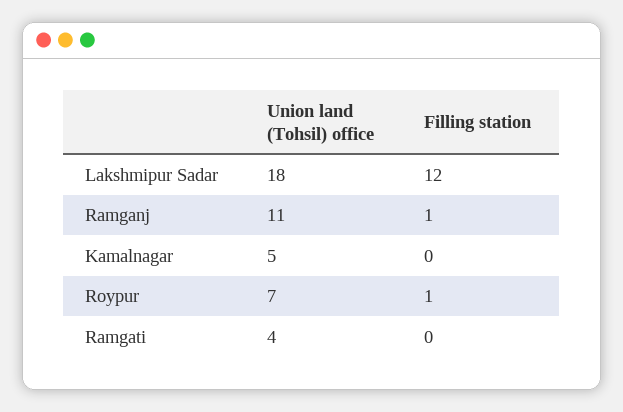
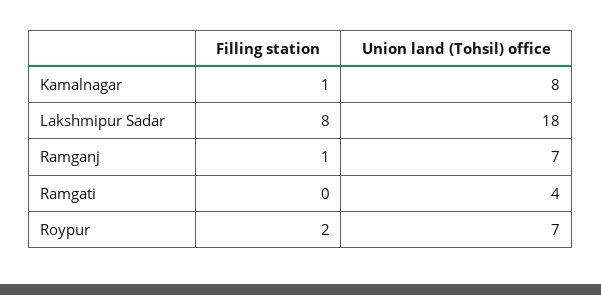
Filling station, Lakshmipur Sadar: 12 -> 8
Union land (Tohsil) office, Ramganj: 11 -> 7
Union land (Tohsil) office, Kamalnagar: 5 -> 8
Filling station, Kamalnagar: 0 -> 1
Filling station, Roypur: 1 -> 2

